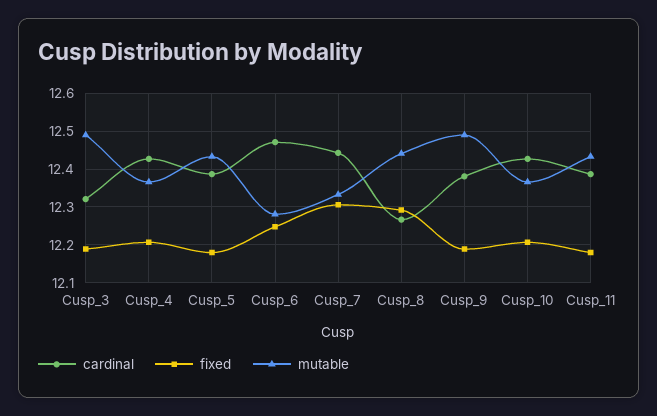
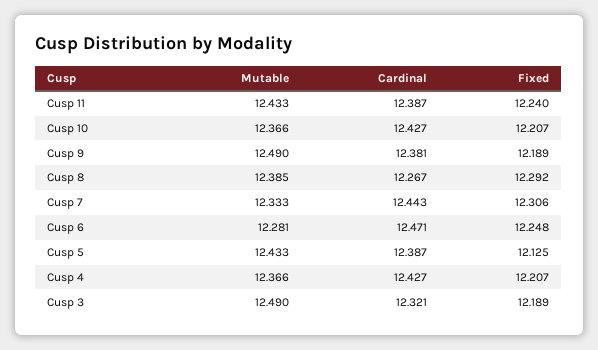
fixed, Cusp_5: 12.18 -> 12.125
mutable, Cusp_8: 12.44 -> 12.385
fixed, Cusp_11: 12.18 -> 12.24

